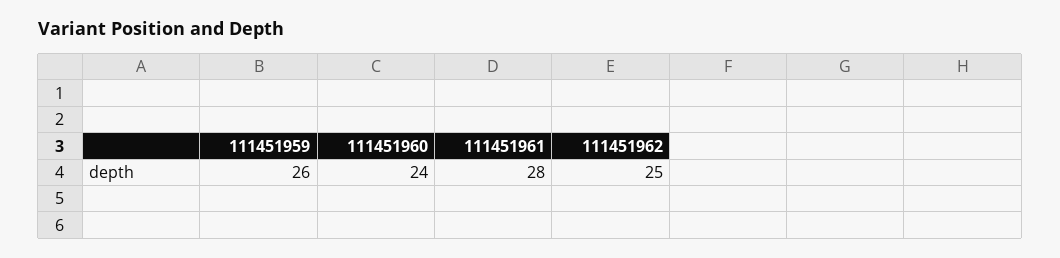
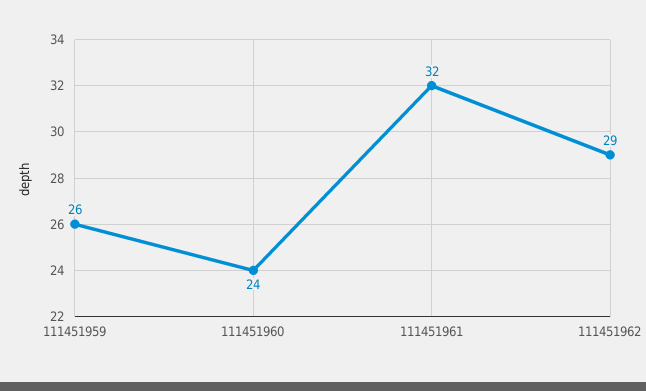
111451961: 28 -> 32
111451962: 25 -> 29

